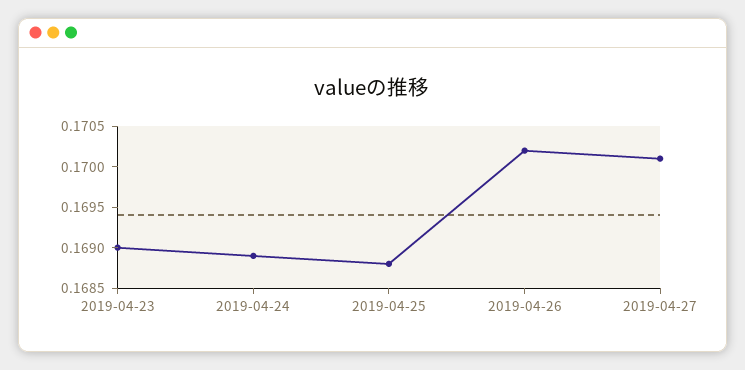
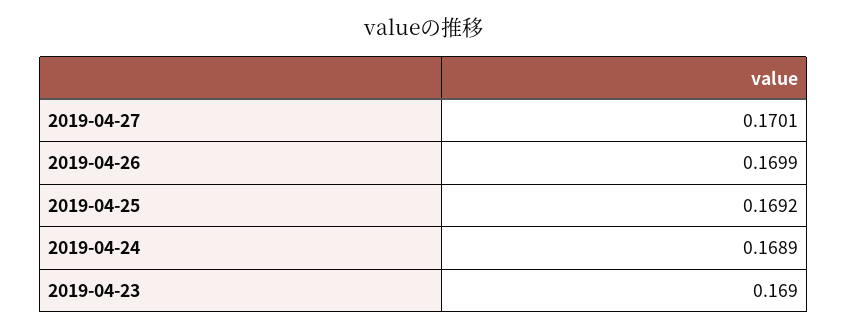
2019-04-25: 0.1688 -> 0.1692
2019-04-26: 0.1702 -> 0.1699

